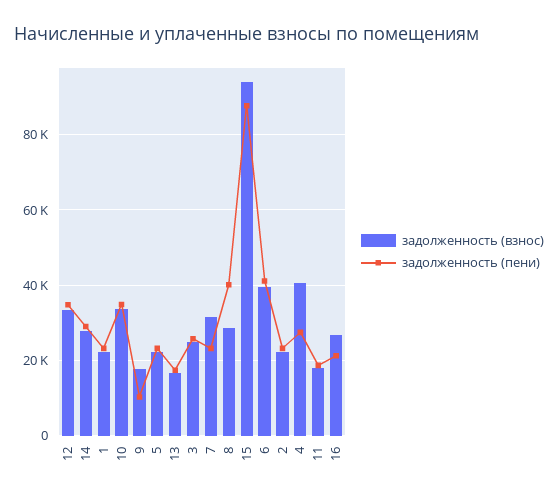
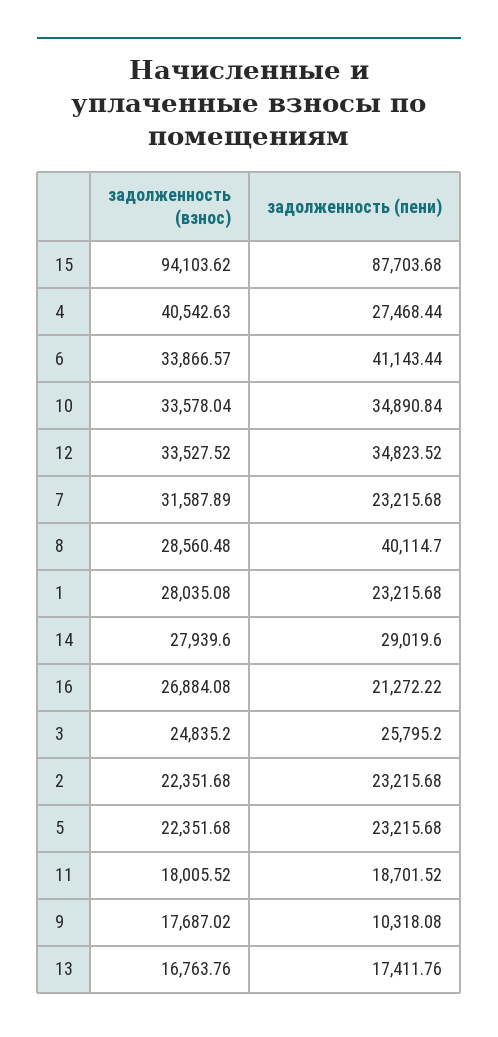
задолженность (взнос), 1: 22000 -> 28035.08
задолженность (взнос), 6: 40000 -> 33866.57

